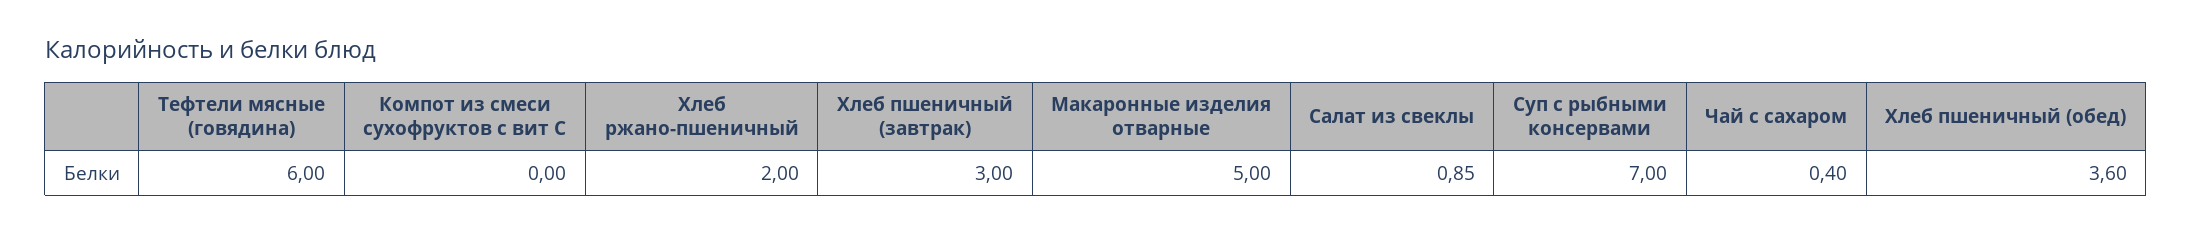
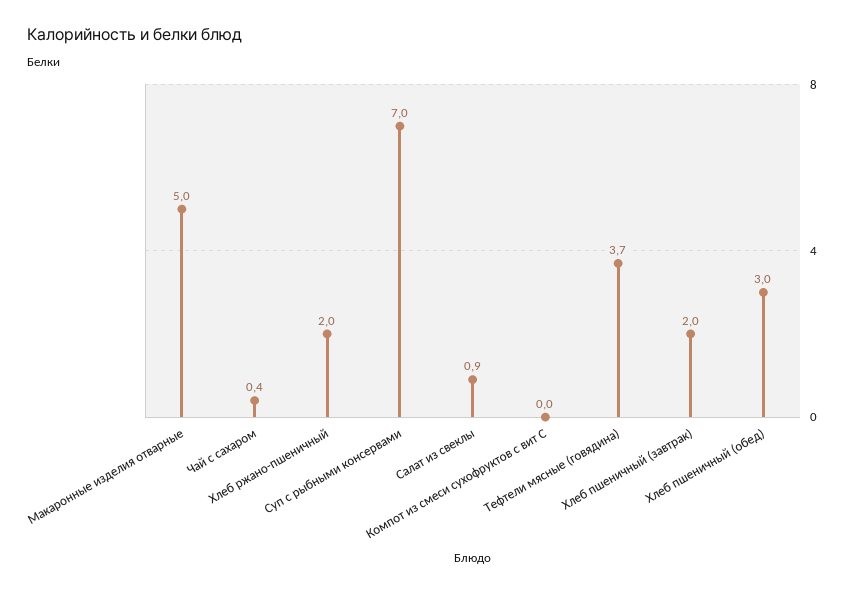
Тефтели мясные (говядина): 6 -> 3.7
Хлеб пшеничный (завтрак): 3 -> 2
Хлеб пшеничный (обед): 3.6 -> 3

